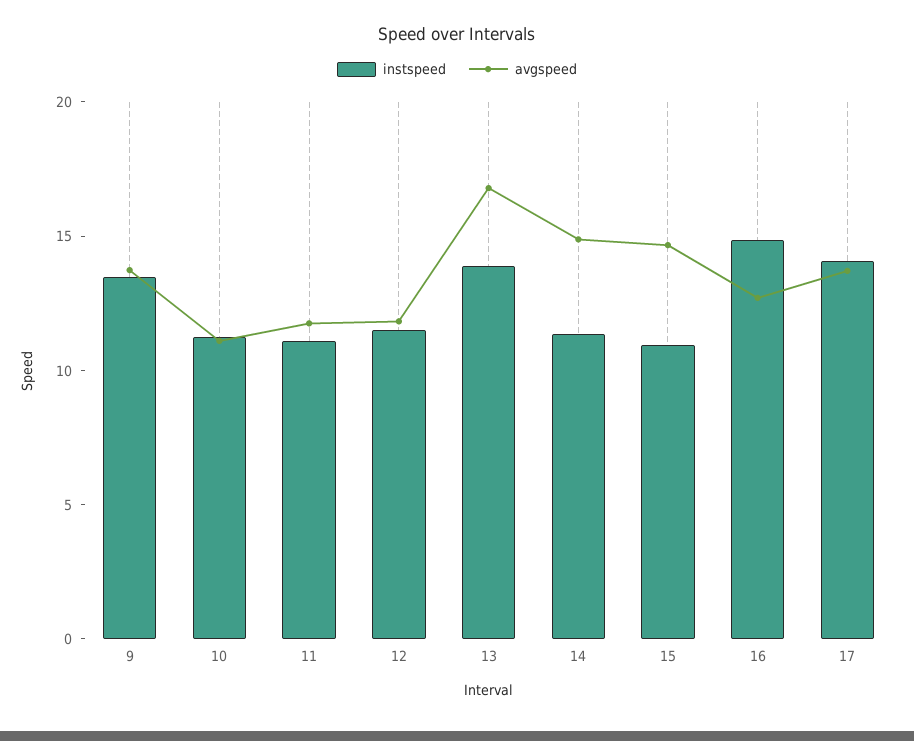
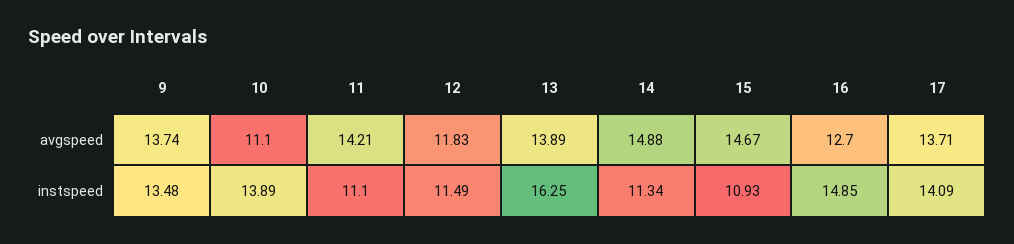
instspeed, 10: 11 -> 13.89
avgspeed, 11: 12 -> 14.21
instspeed, 13: 14 -> 16.25
avgspeed, 13: 17 -> 13.89

